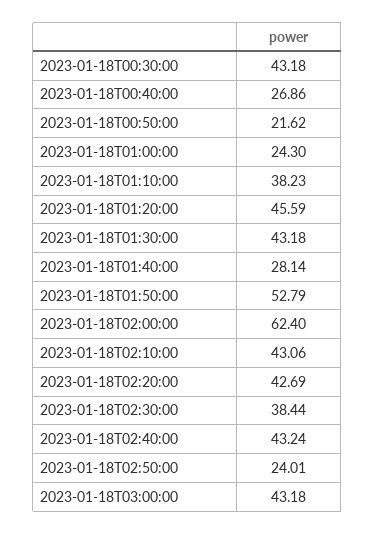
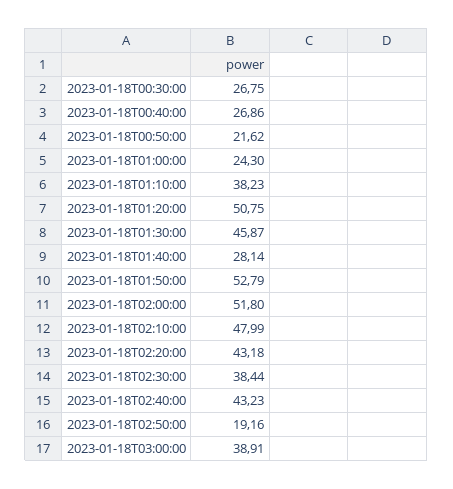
2023-01-18T00:30:00: 43.18 -> 26.75
2023-01-18T01:20:00: 45.59 -> 50.75
2023-01-18T01:30:00: 43.18 -> 45.87
2023-01-18T02:00:00: 62.4 -> 51.8
2023-01-18T02:10:00: 43.06 -> 47.99
2023-01-18T02:20:00: 42.69 -> 43.18
2023-01-18T02:40:00: 43.24 -> 43.23
2023-01-18T02:50:00: 24.01 -> 19.16
2023-01-18T03:00:00: 43.18 -> 38.91

